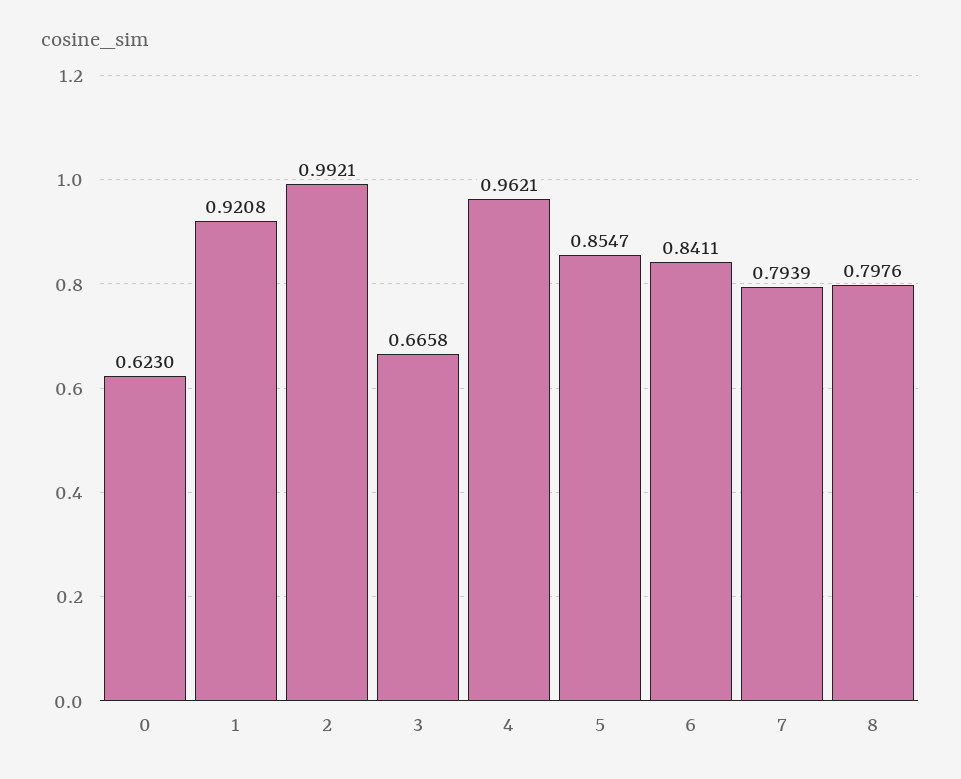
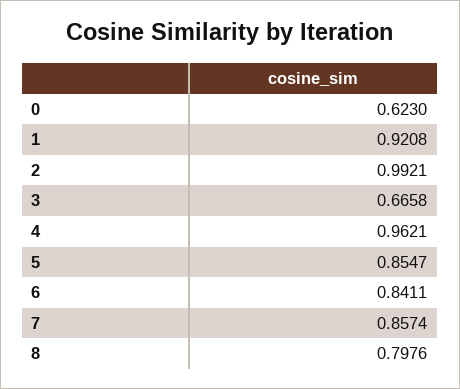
7: 0.7939 -> 0.8574

